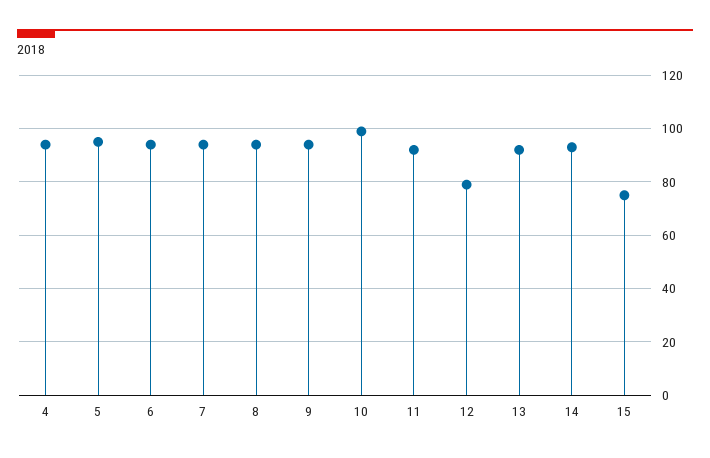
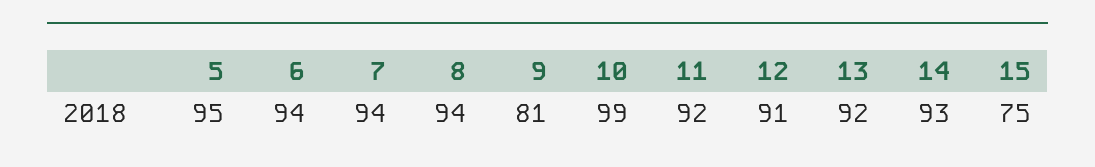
4: 95 -> none
9: 95 -> 81
12: 80 -> 91

